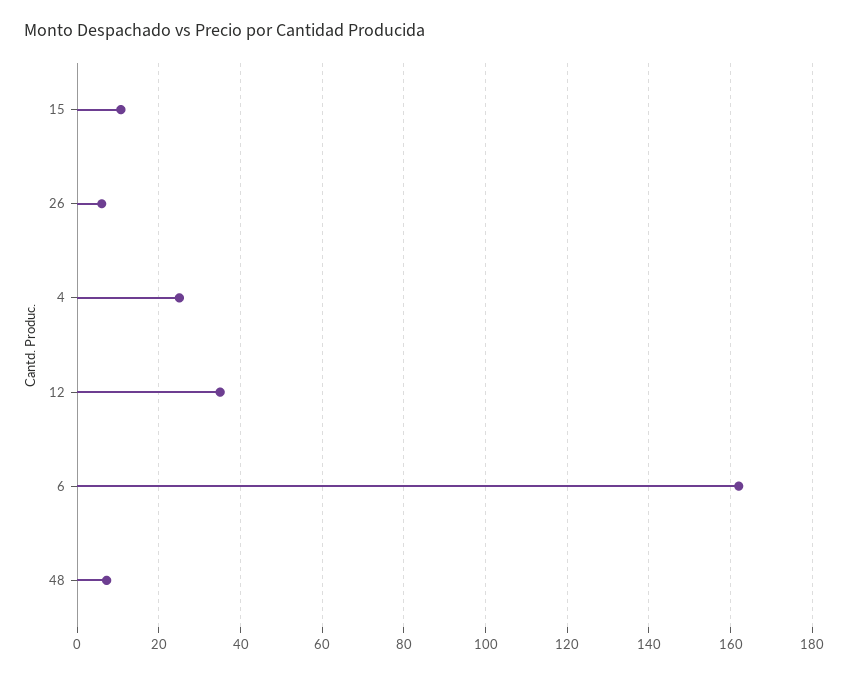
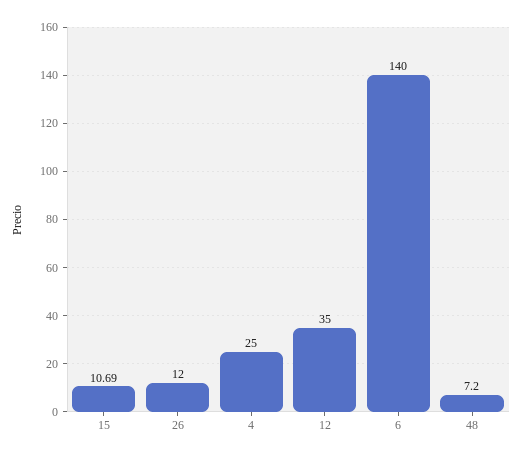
26: 6 -> 12
6: 162 -> 140

